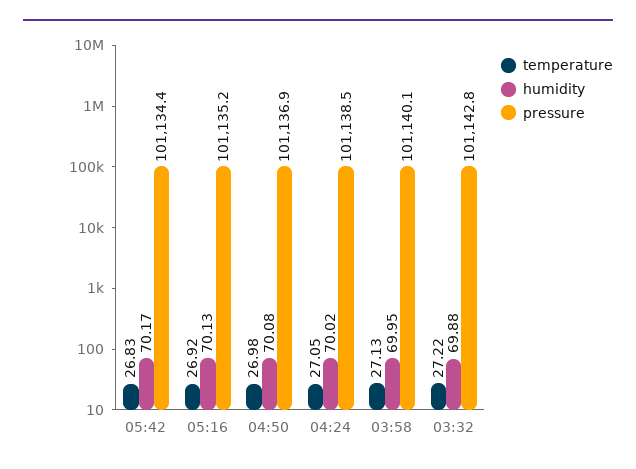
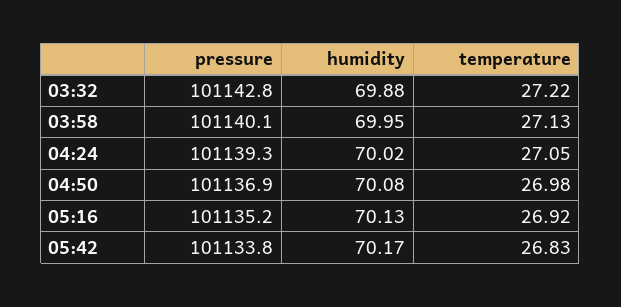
pressure, 05:42: 101134.4 -> 101133.8
pressure, 04:24: 101138.5 -> 101139.3

